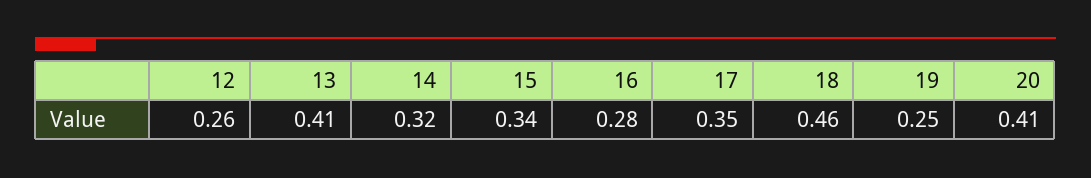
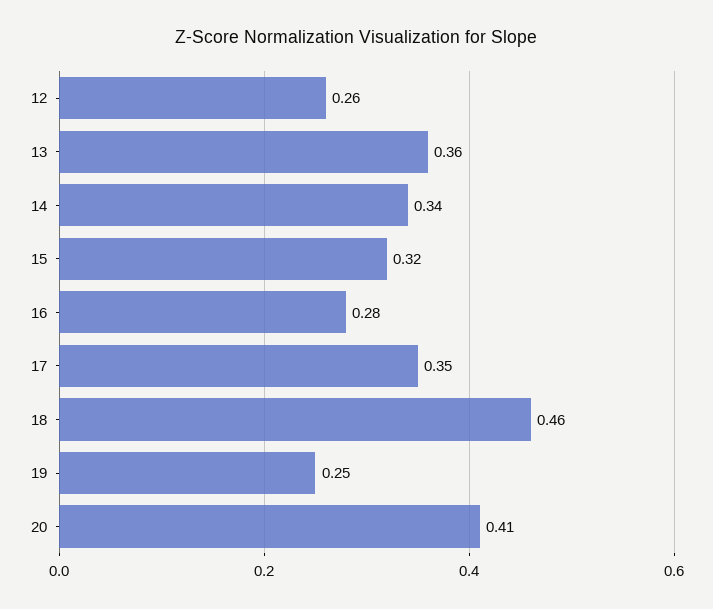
13: 0.41 -> 0.36
14: 0.32 -> 0.34
15: 0.34 -> 0.32

